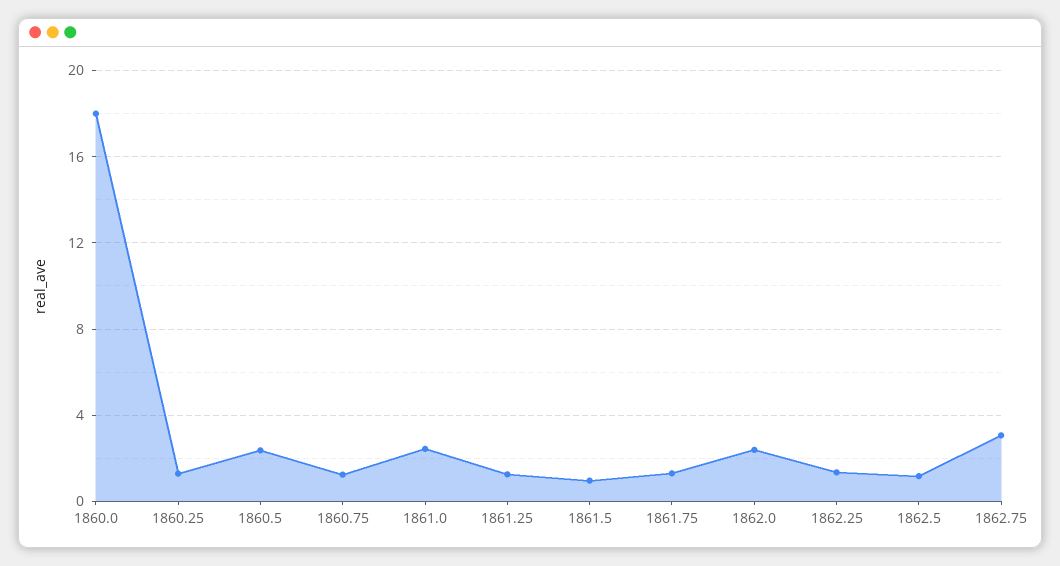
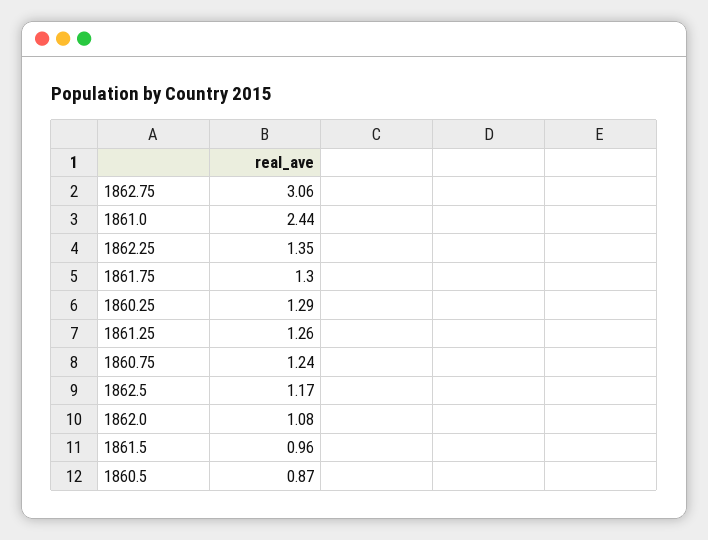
1860.0: 18 -> none
1860.5: 2.5 -> 0.87
1862.0: 2.5 -> 1.08

